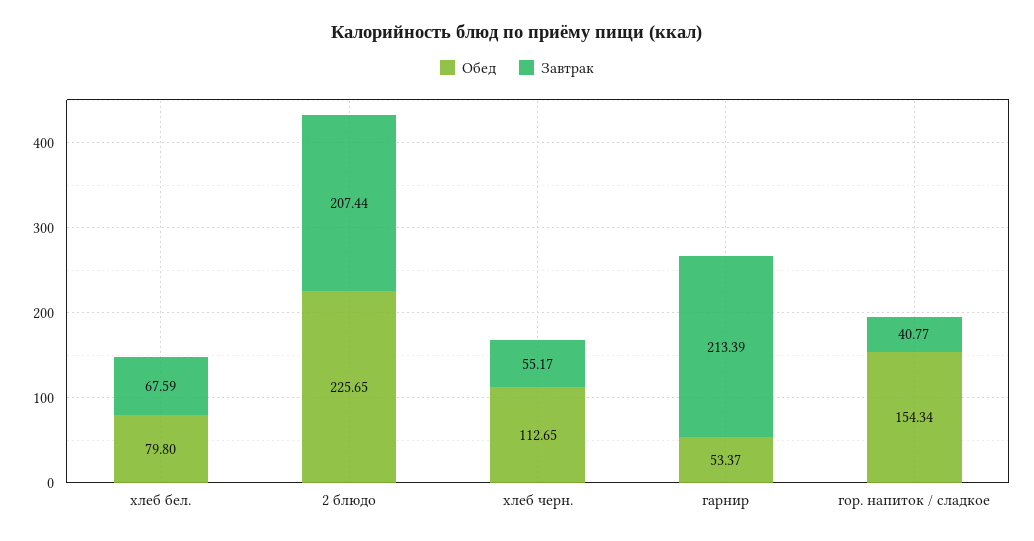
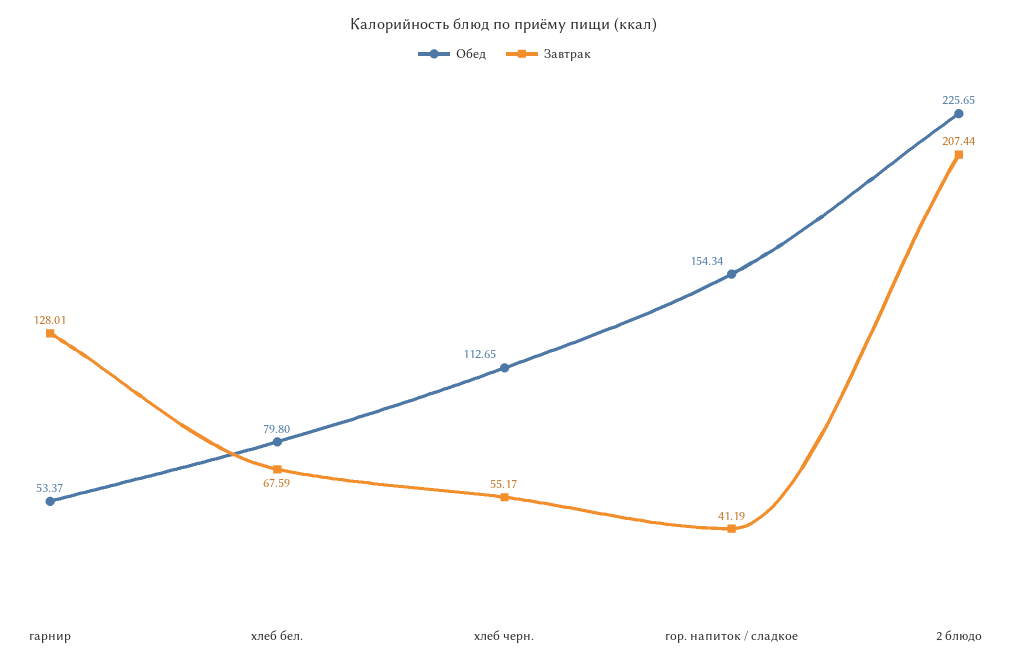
Завтрак, гарнир: 213.39 -> 128.01
Завтрак, гор. напиток / сладкое: 40.77 -> 41.19

